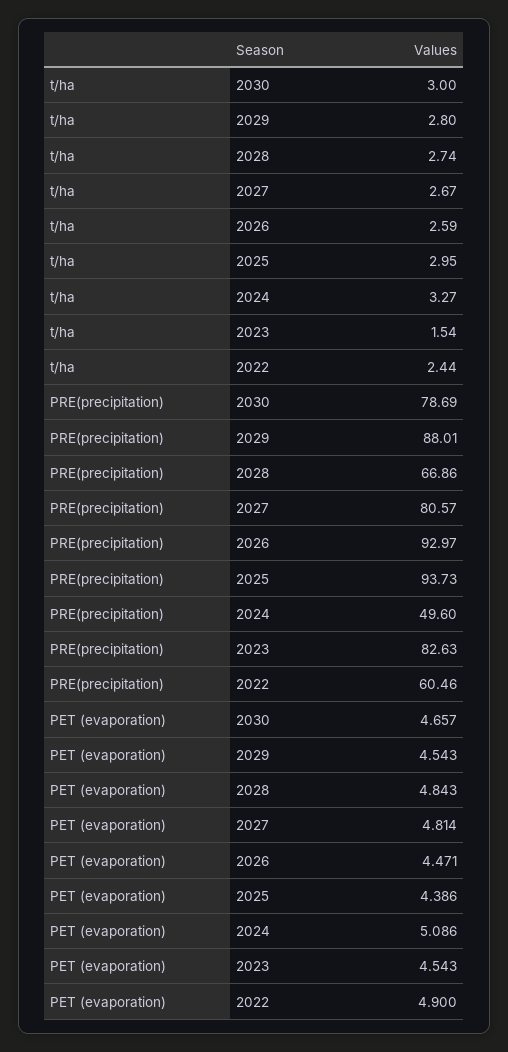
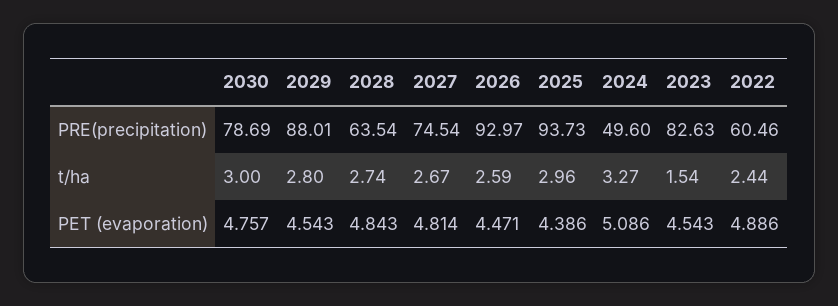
t/ha, 2025: 2.95 -> 2.96
PRE(precipitation), 2028: 66.86 -> 63.54
PRE(precipitation), 2027: 80.57 -> 74.54
PET (evaporation), 2030: 4.657 -> 4.757
PET (evaporation), 2022: 4.9 -> 4.886

